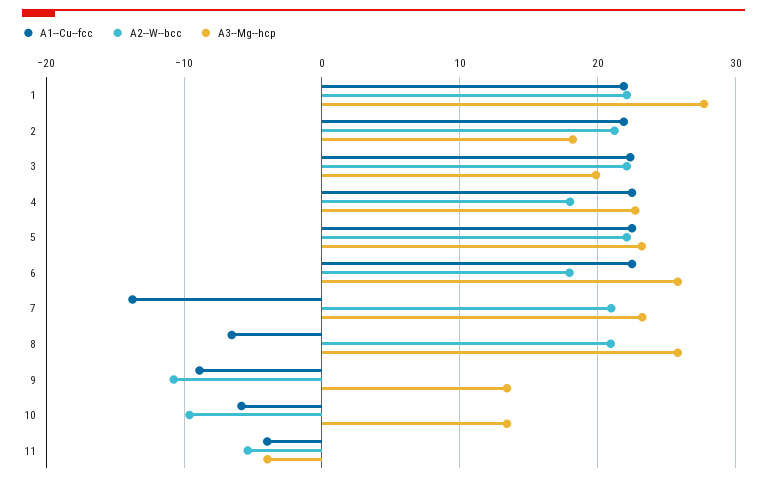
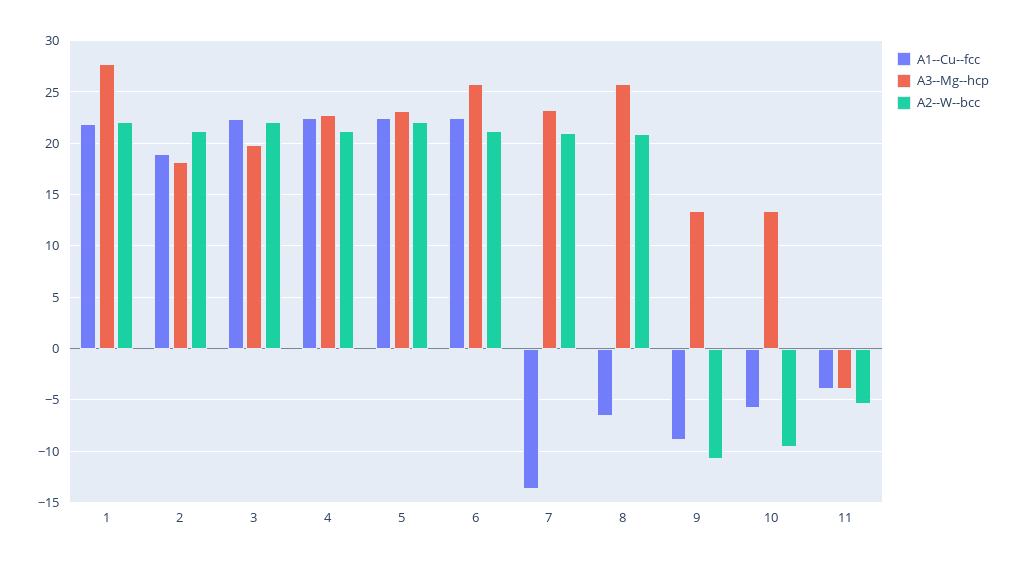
A1--Cu--fcc, 2: 22 -> 19
A2--W--bcc, 4: 18 -> 21
A2--W--bcc, 6: 18 -> 21

